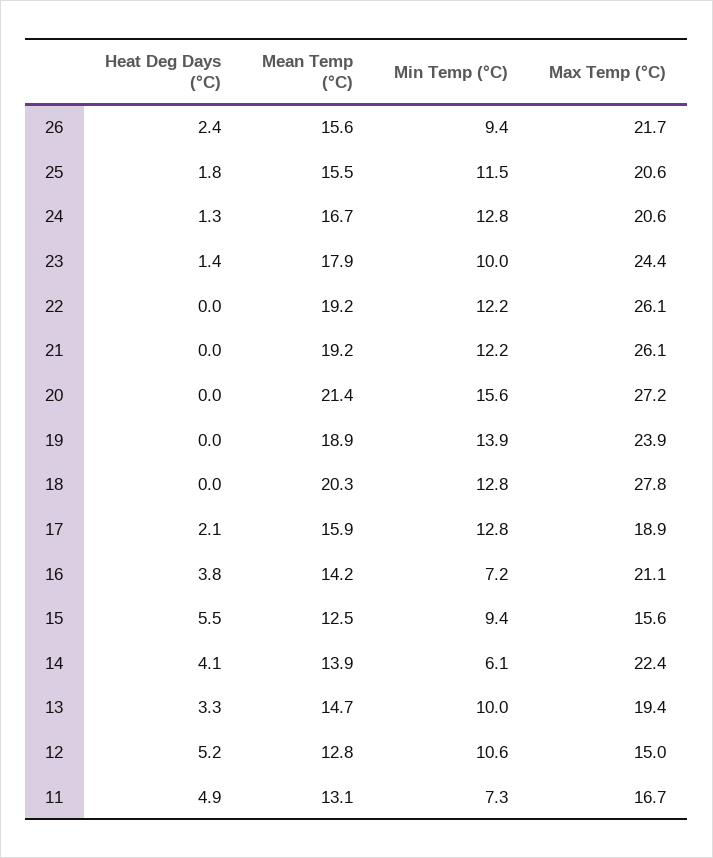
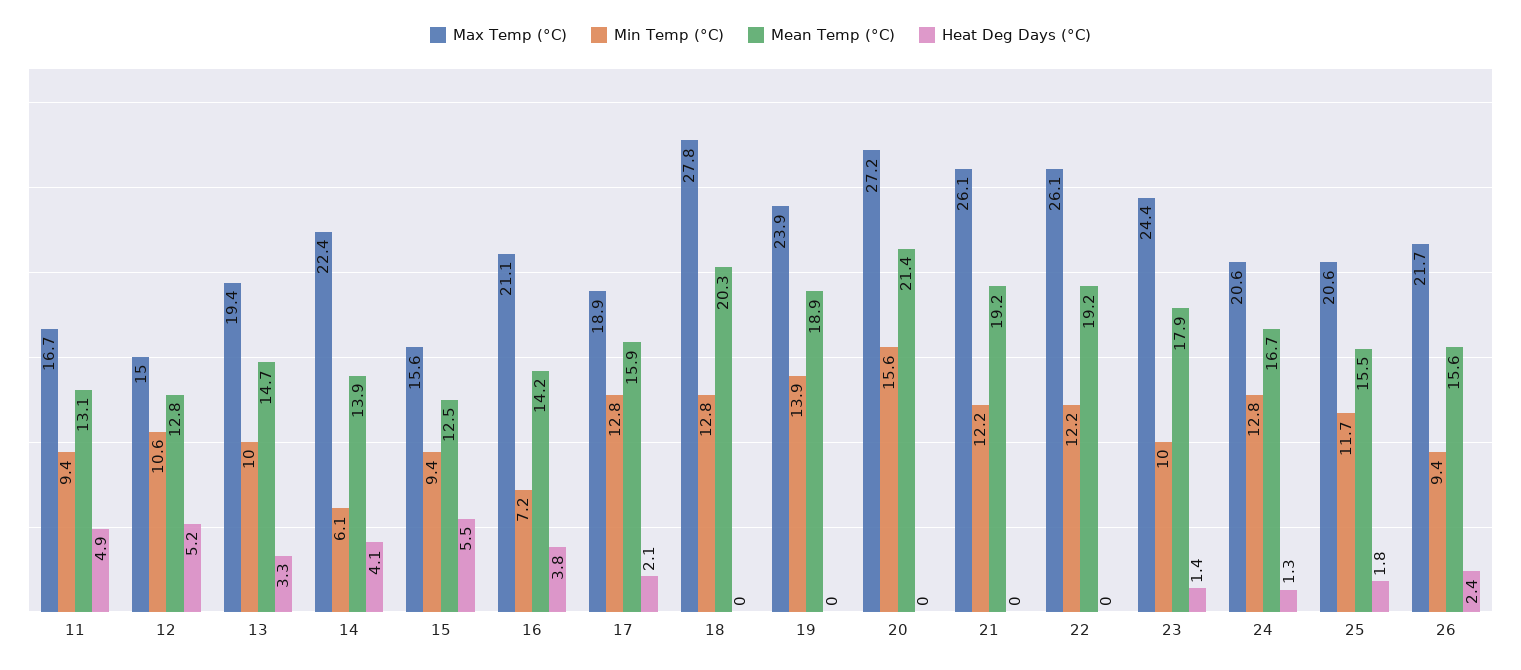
Min Temp (°C), 25: 11.5 -> 11.7
Min Temp (°C), 11: 7.3 -> 9.4

